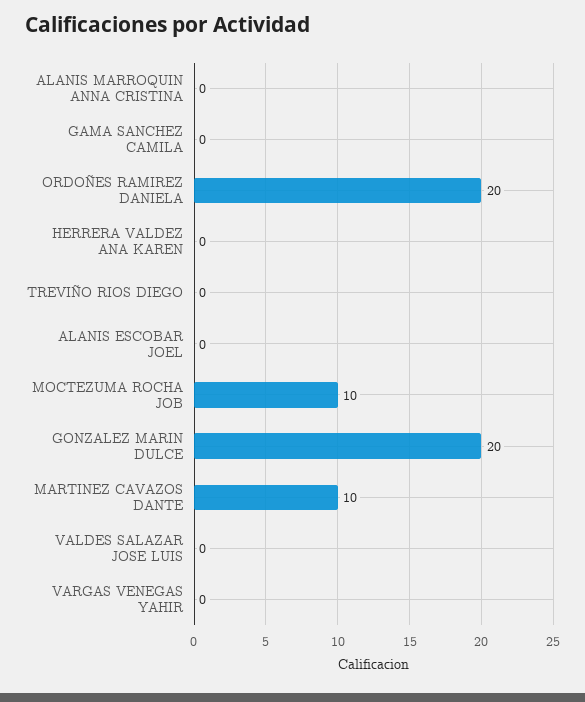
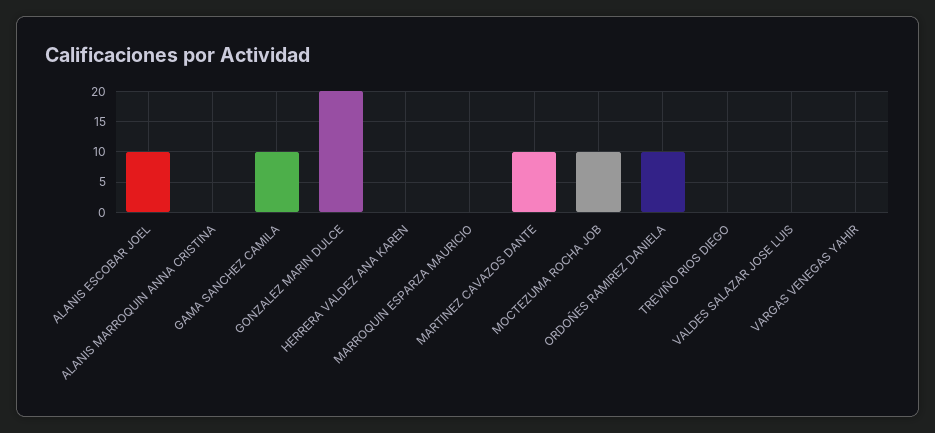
GAMA SANCHEZ CAMILA: 0 -> 10
ORDOÑES RAMIREZ DANIELA: 20 -> 10
ALANIS ESCOBAR JOEL: 0 -> 10
MARROQUIN ESPARZA MAURICIO: none -> 0

